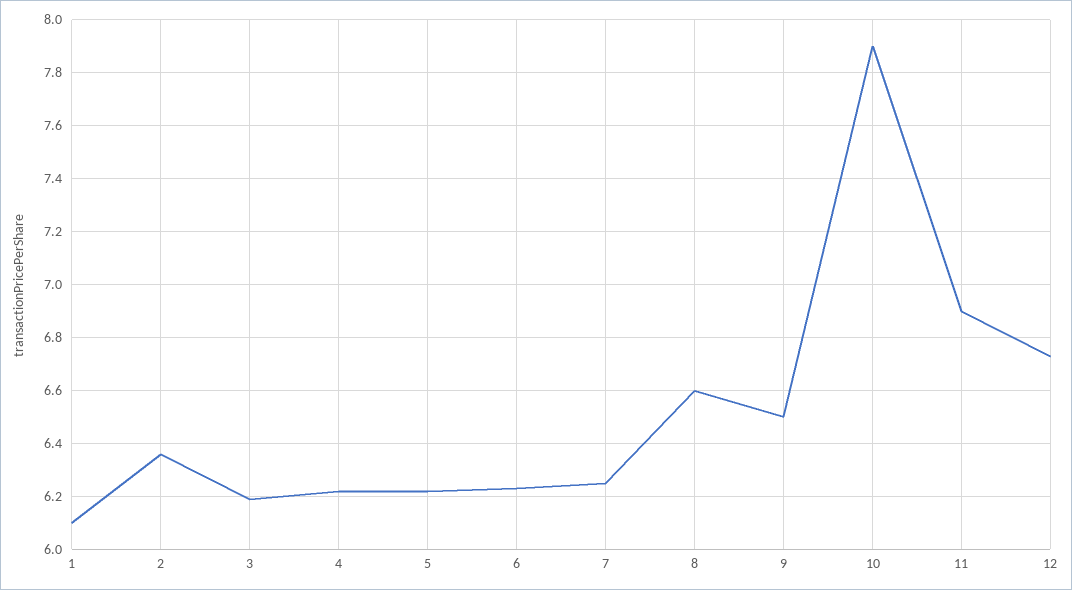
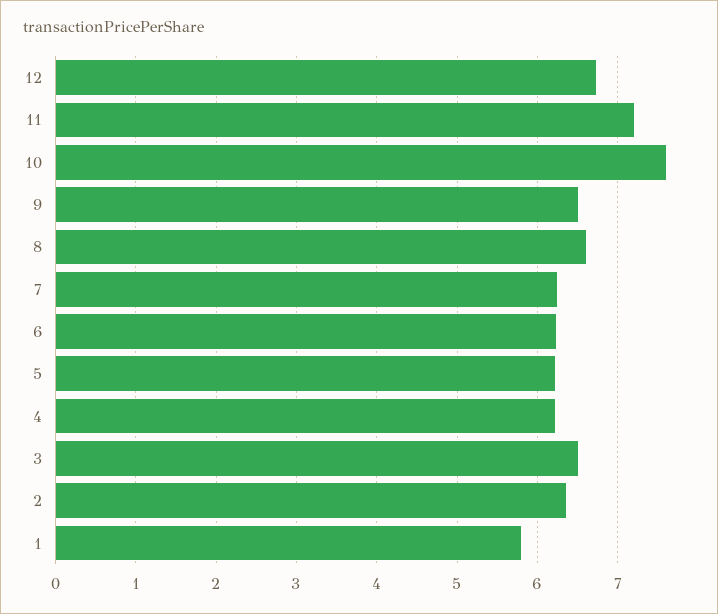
1: 6.1 -> 5.8
3: 6.2 -> 6.5
10: 7.9 -> 7.6
11: 6.9 -> 7.2

